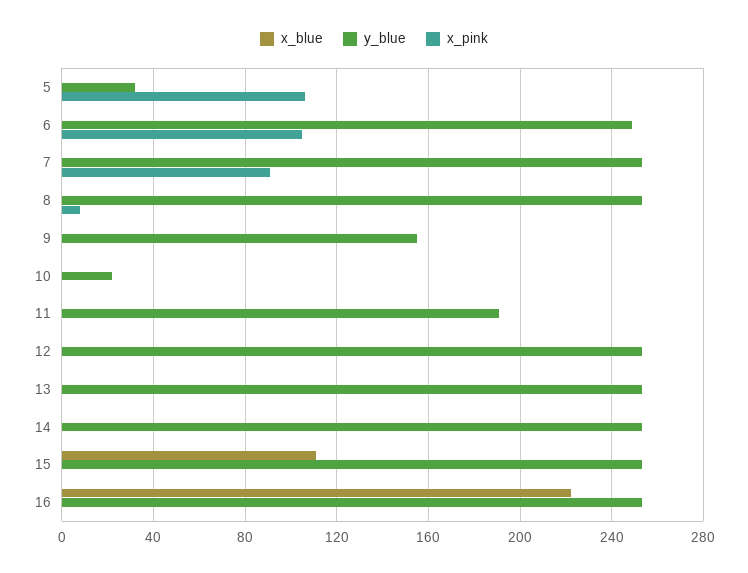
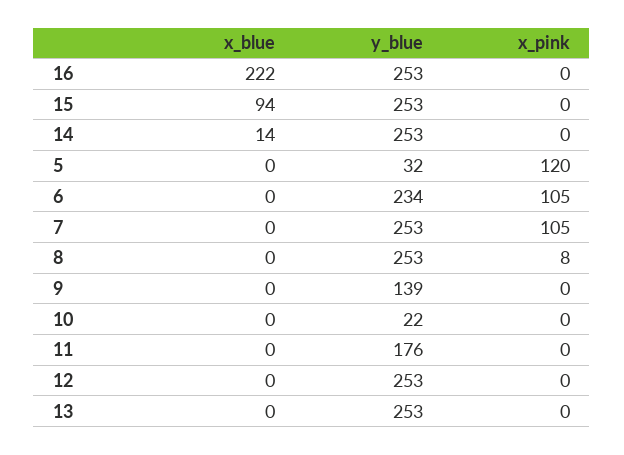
x_pink, 5: 105 -> 120
y_blue, 6: 250 -> 234
x_pink, 7: 90 -> 105
y_blue, 9: 155 -> 139
y_blue, 11: 190 -> 176
x_blue, 14: 0 -> 14
x_blue, 15: 110 -> 94

